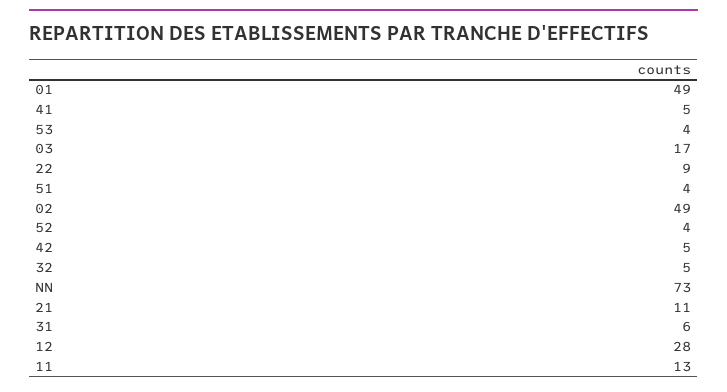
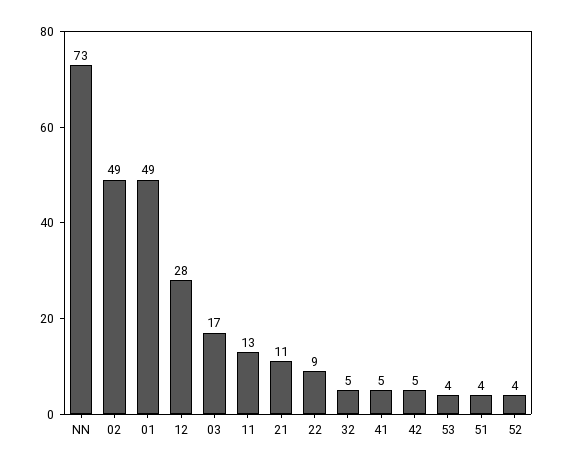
31: 6 -> none

